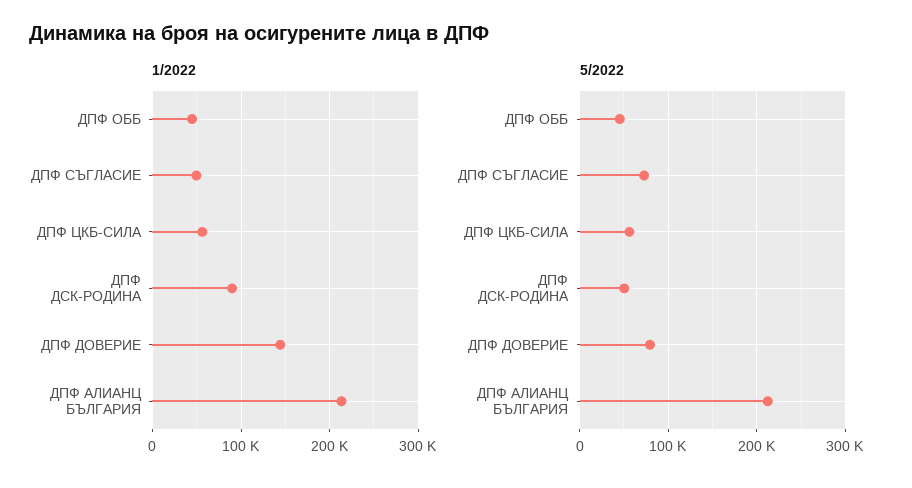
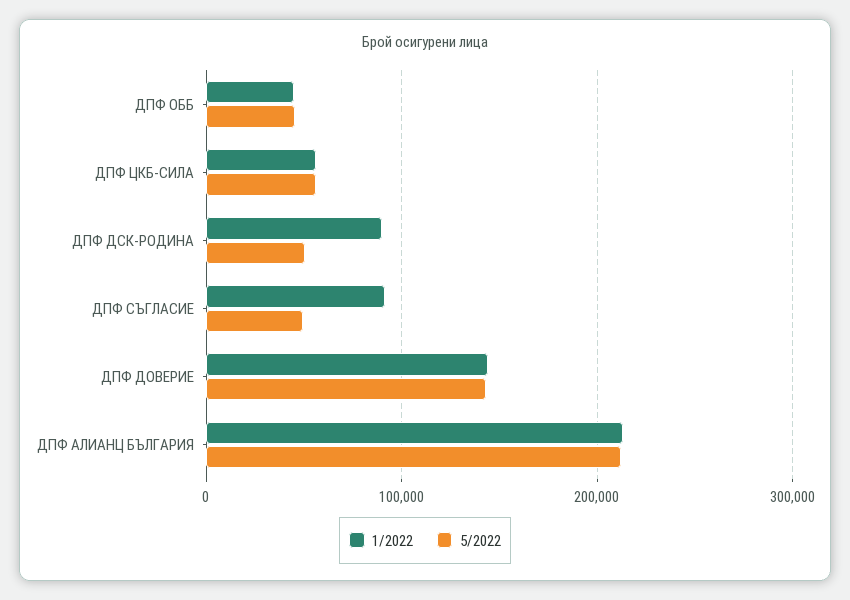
1/2022, ДПФ СЪГЛАСИЕ: 50000 -> 90000
5/2022, ДПФ СЪГЛАСИЕ: 70000 -> 50000
5/2022, ДПФ ДОВЕРИЕ: 80000 -> 140000

